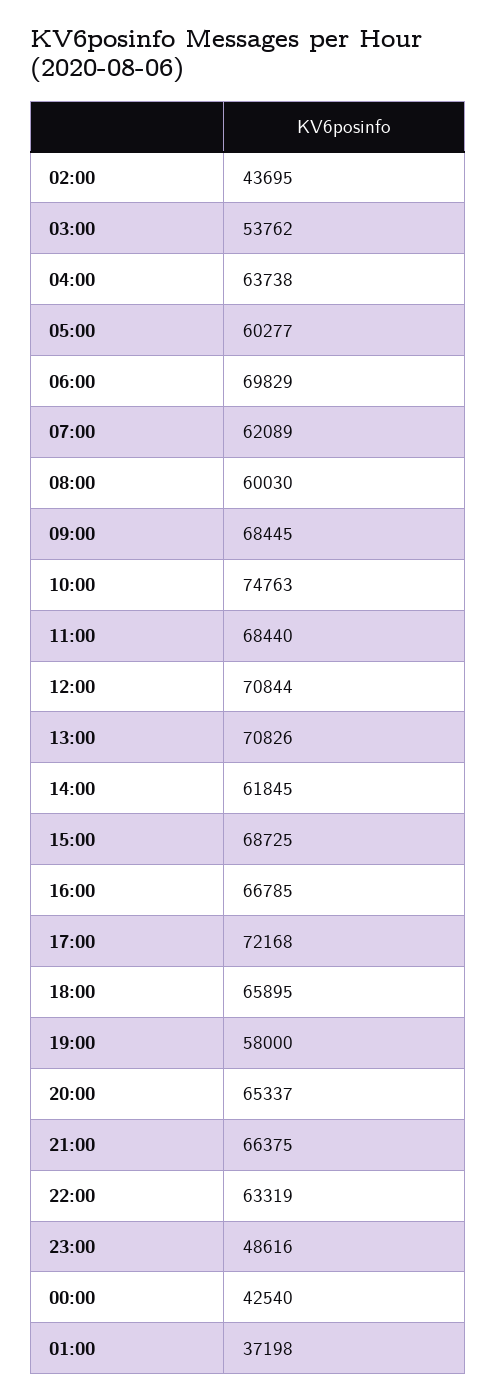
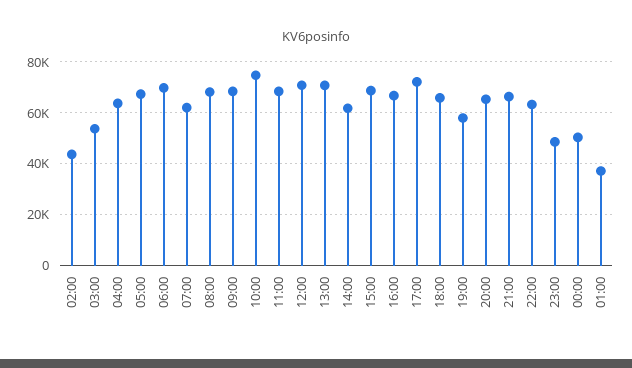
05:00: 60277 -> 67500
08:00: 60030 -> 67500
00:00: 42540 -> 50000

